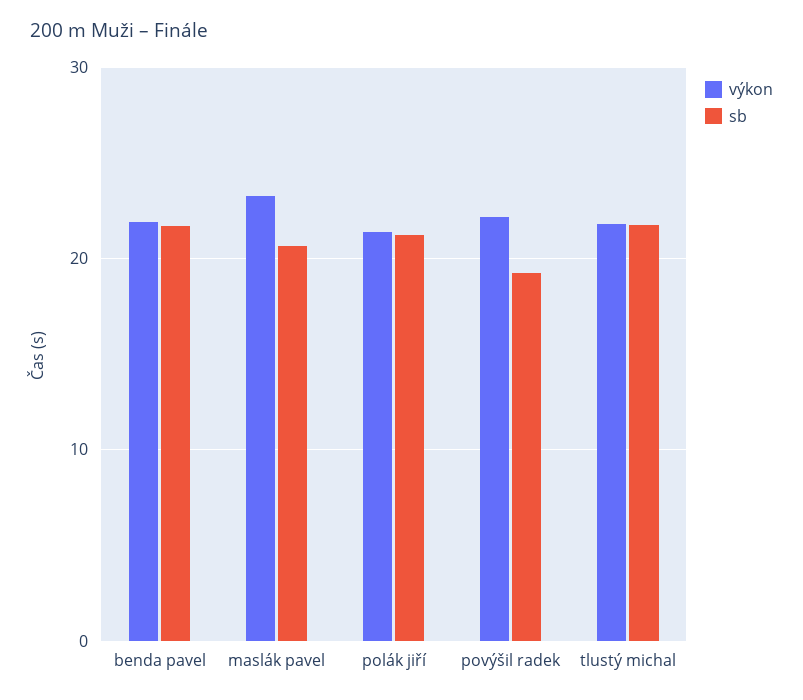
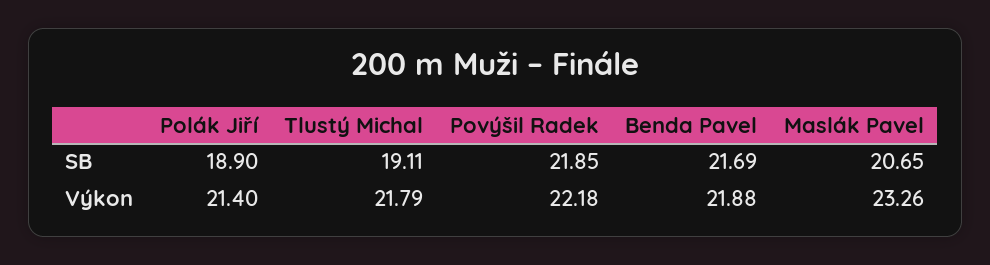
sb, polák jiří: 21 -> 18.9
sb, povýšil radek: 19 -> 21.85
sb, tlustý michal: 22 -> 19.11

